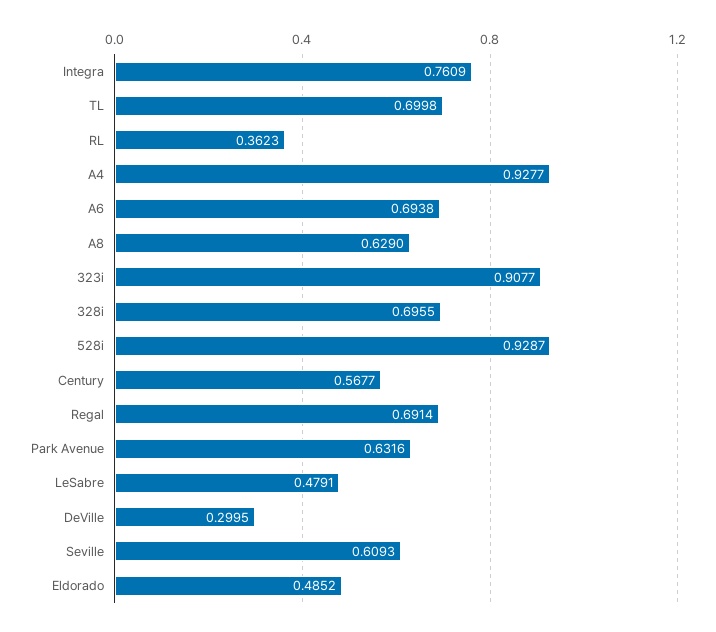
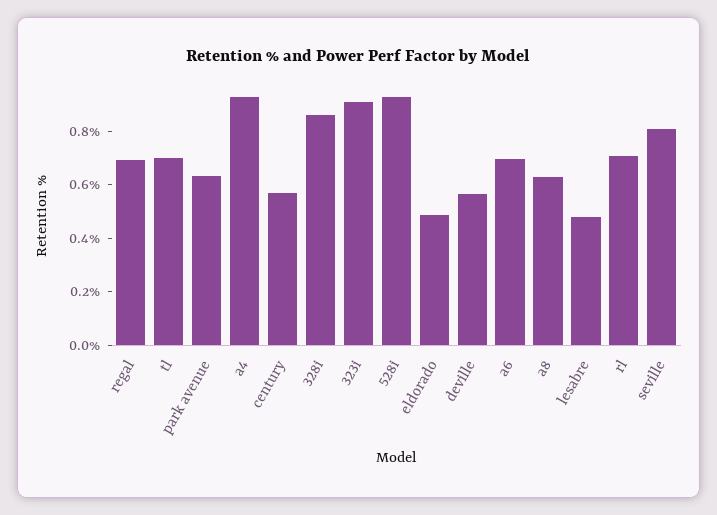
Integra: 0.7609 -> none
RL: 0.3623 -> 0.7
328i: 0.6955 -> 0.85
DeVille: 0.2995 -> 0.55
Seville: 0.6093 -> 0.8

